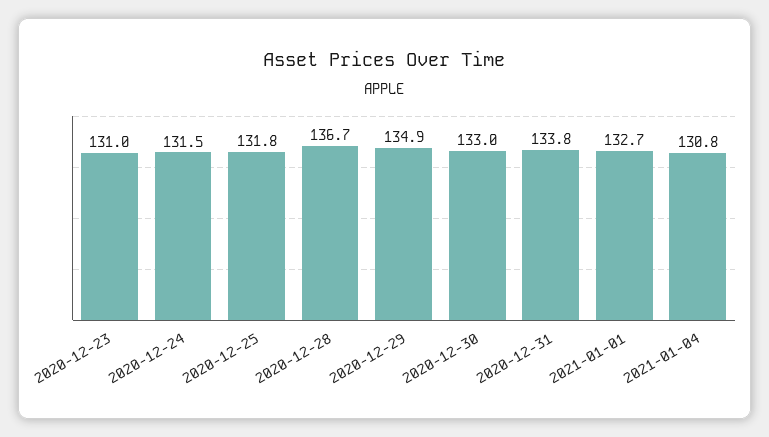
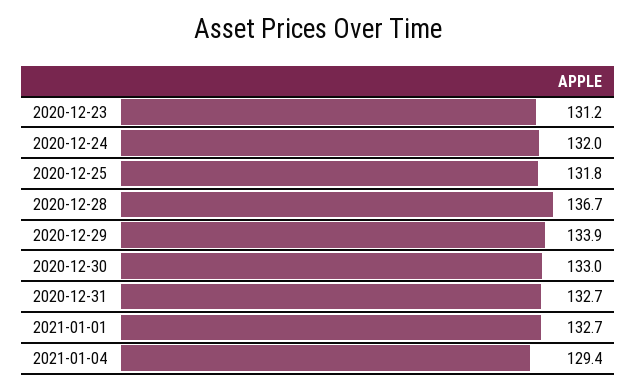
2020-12-23: 131 -> 131.2
2020-12-24: 131.5 -> 132
2020-12-29: 134.9 -> 133.9
2020-12-31: 133.8 -> 132.7
2021-01-04: 130.8 -> 129.4

